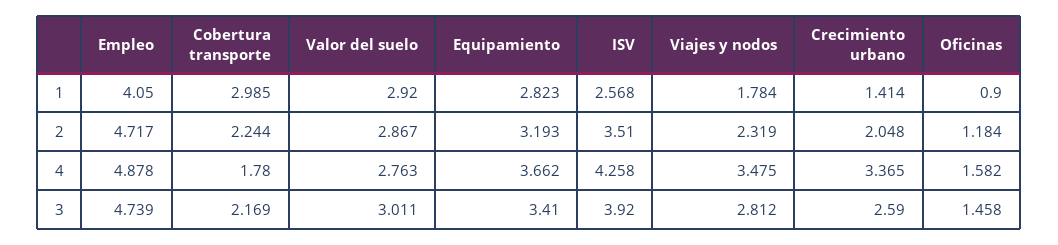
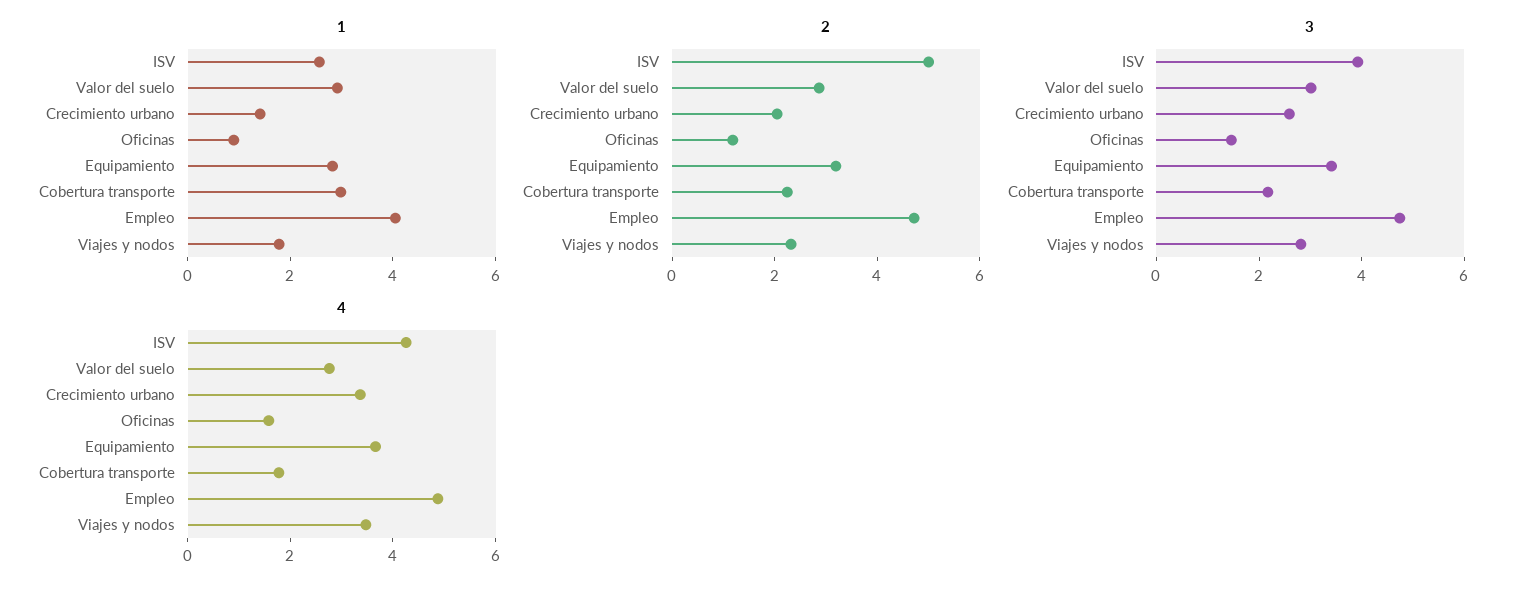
2, ISV: 3.51 -> 5

